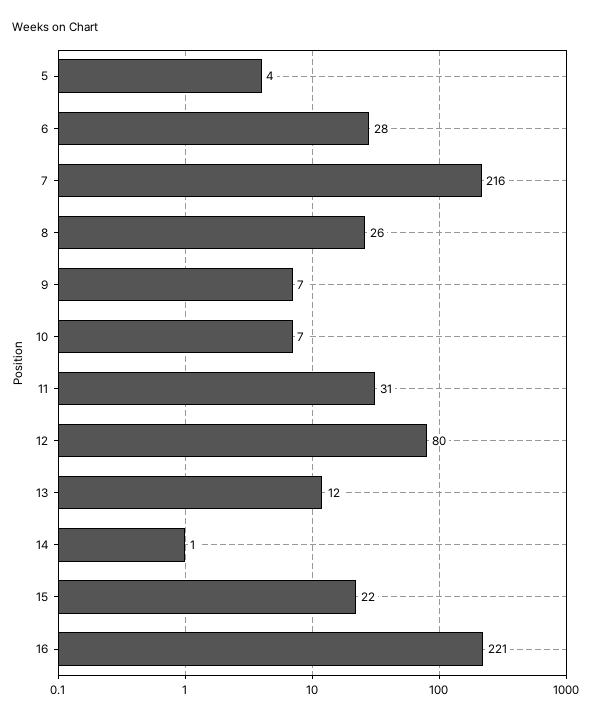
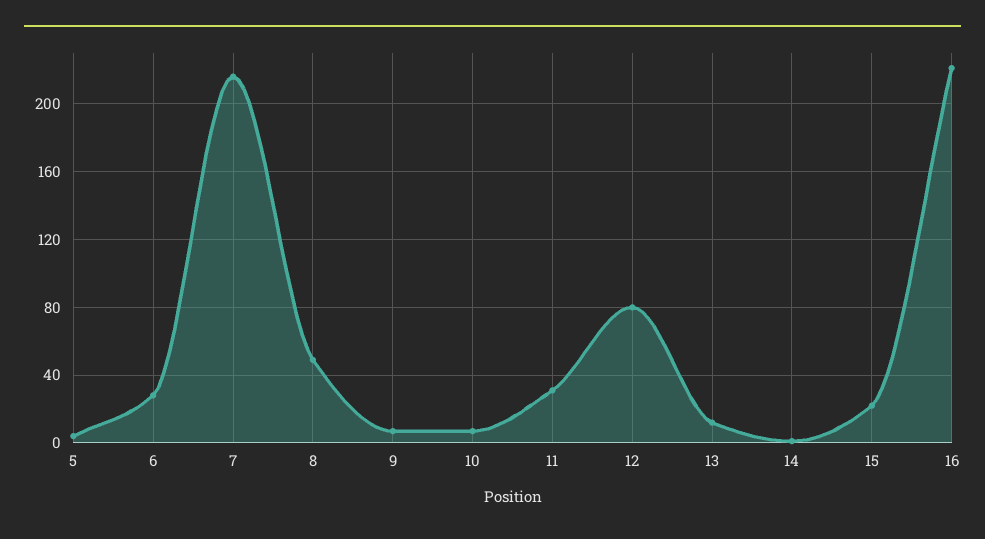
8: 26 -> 50

